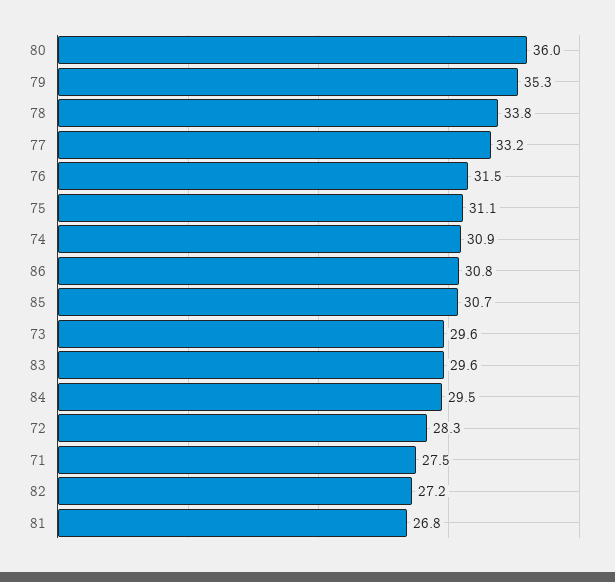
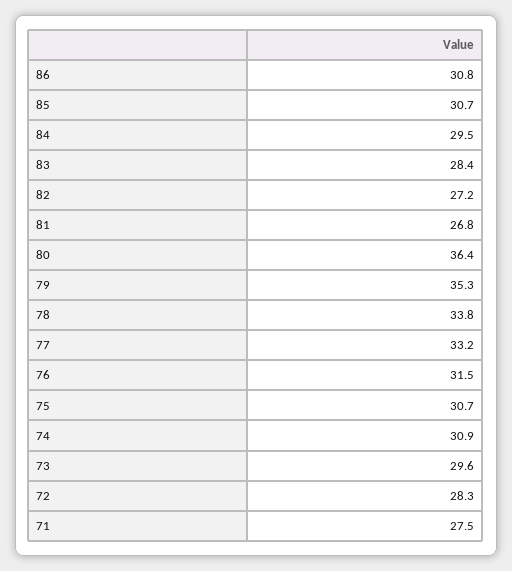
80: 36 -> 36.4
75: 31.1 -> 30.7
83: 29.6 -> 28.4

